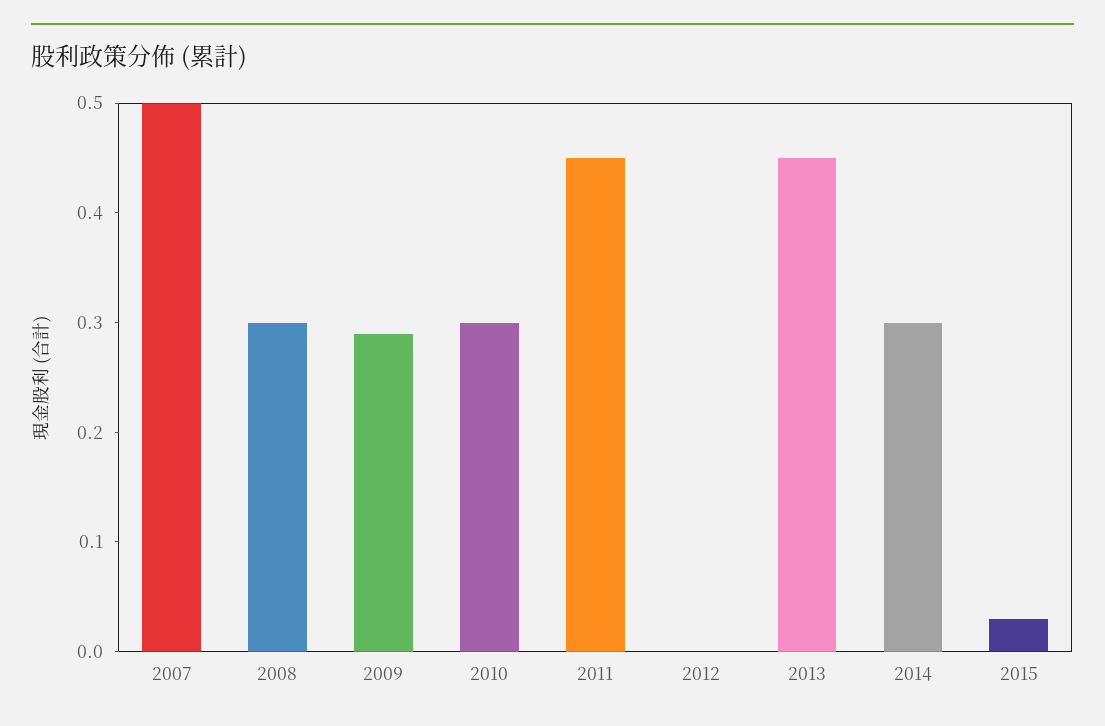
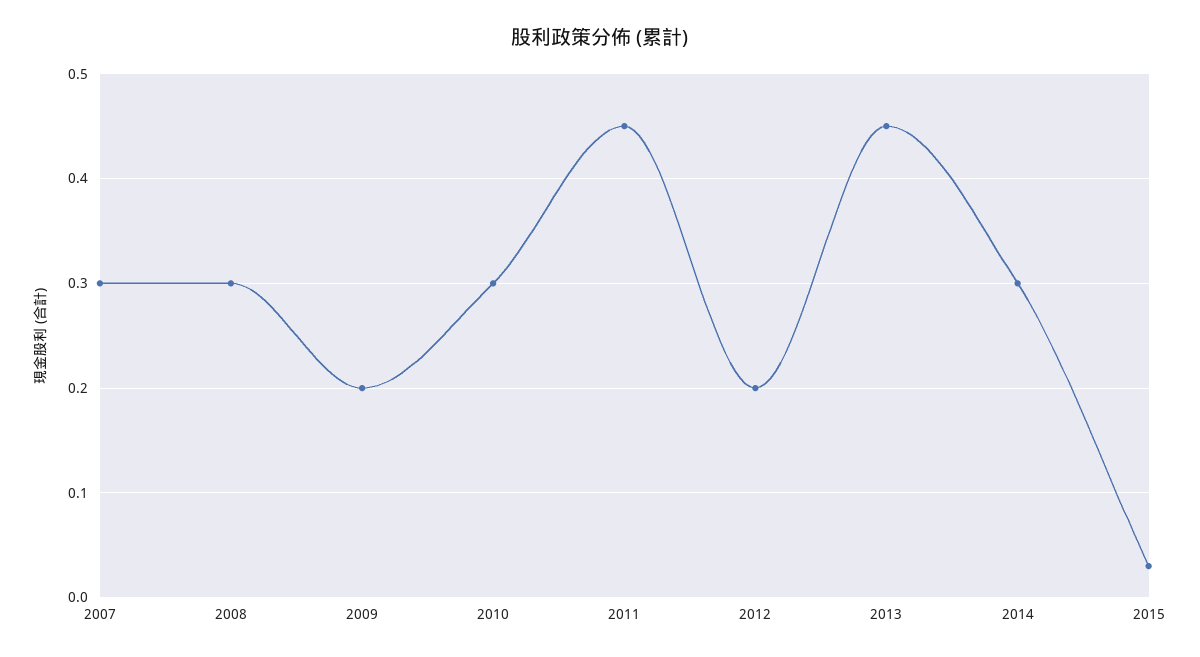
2007: 0.5 -> 0.3
2009: 0.29 -> 0.2
2012: 0 -> 0.2

